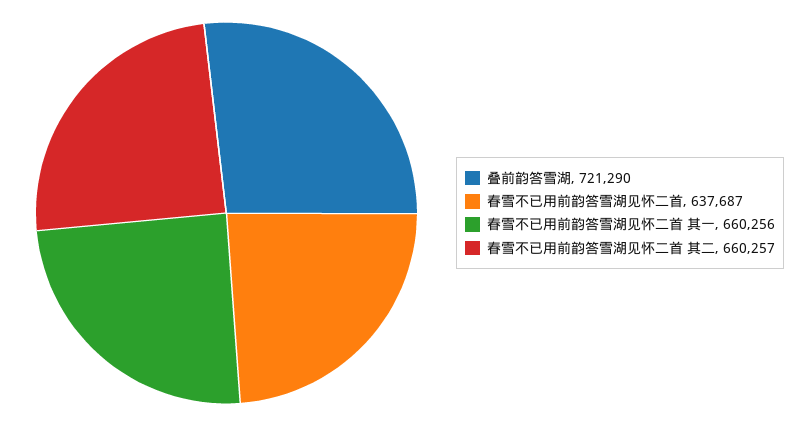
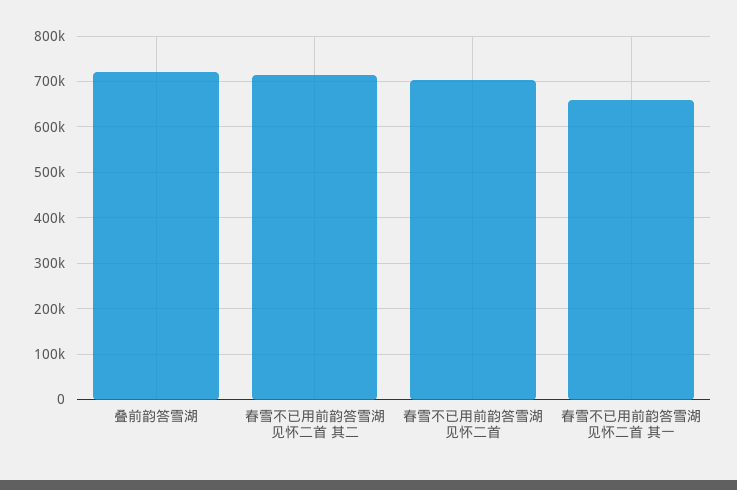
春雪不已用前韵答雪湖见怀二首: 637687 -> 700000
春雪不已用前韵答雪湖见怀二首 其二: 660257 -> 720000

